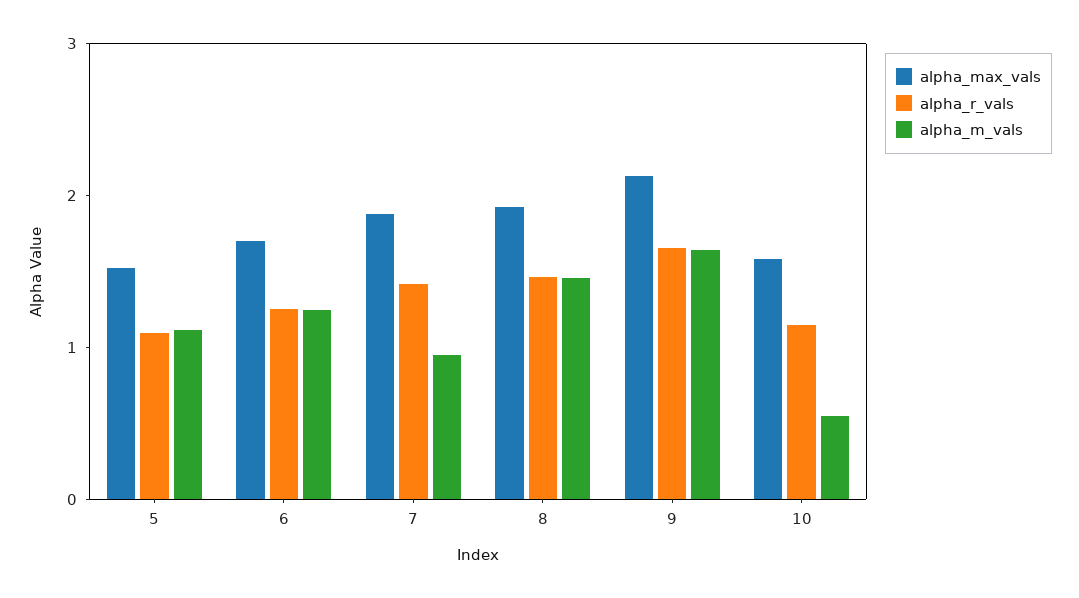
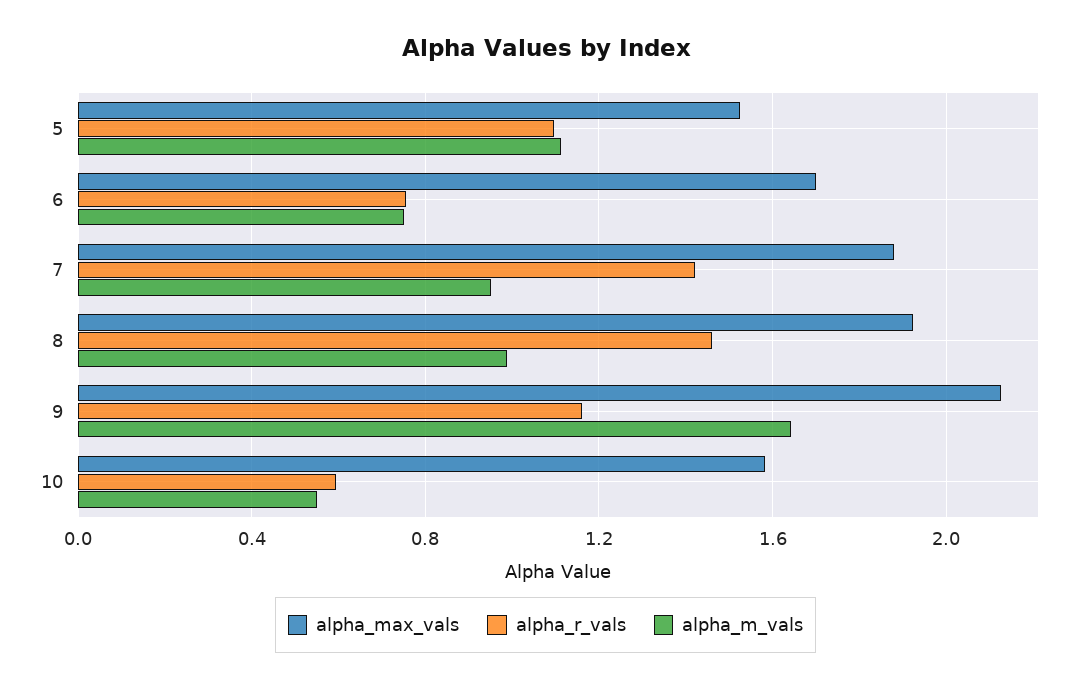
alpha_r_vals, 6: 1.2 -> 0.75
alpha_m_vals, 6: 1.2 -> 0.75
alpha_m_vals, 8: 1.4 -> 1
alpha_r_vals, 9: 1.6 -> 1.15
alpha_r_vals, 10: 1.2 -> 0.6

